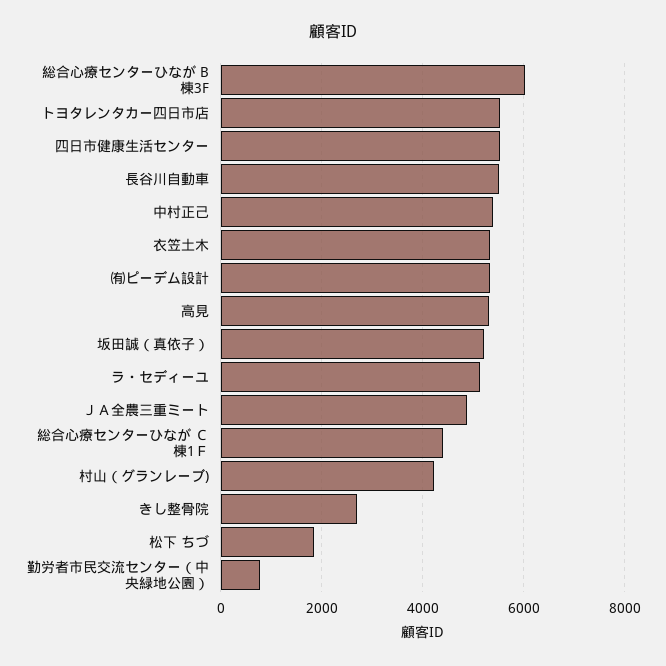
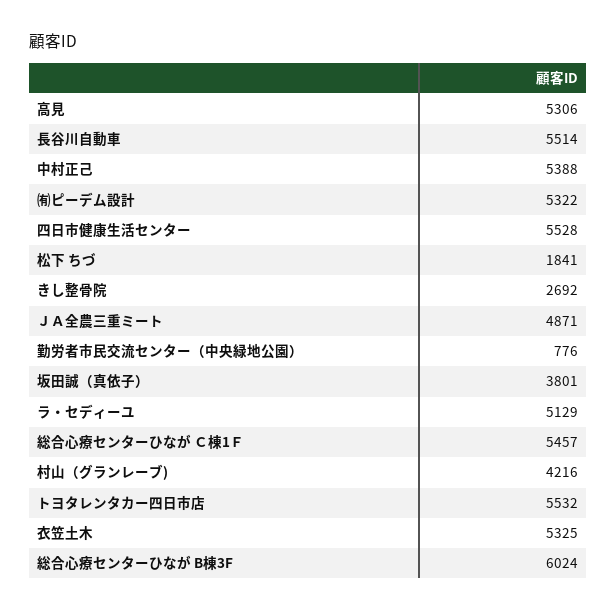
坂田誠（真依子）: 5200 -> 3801
総合心療センターひなが Ｃ棟1Ｆ: 4400 -> 5457

